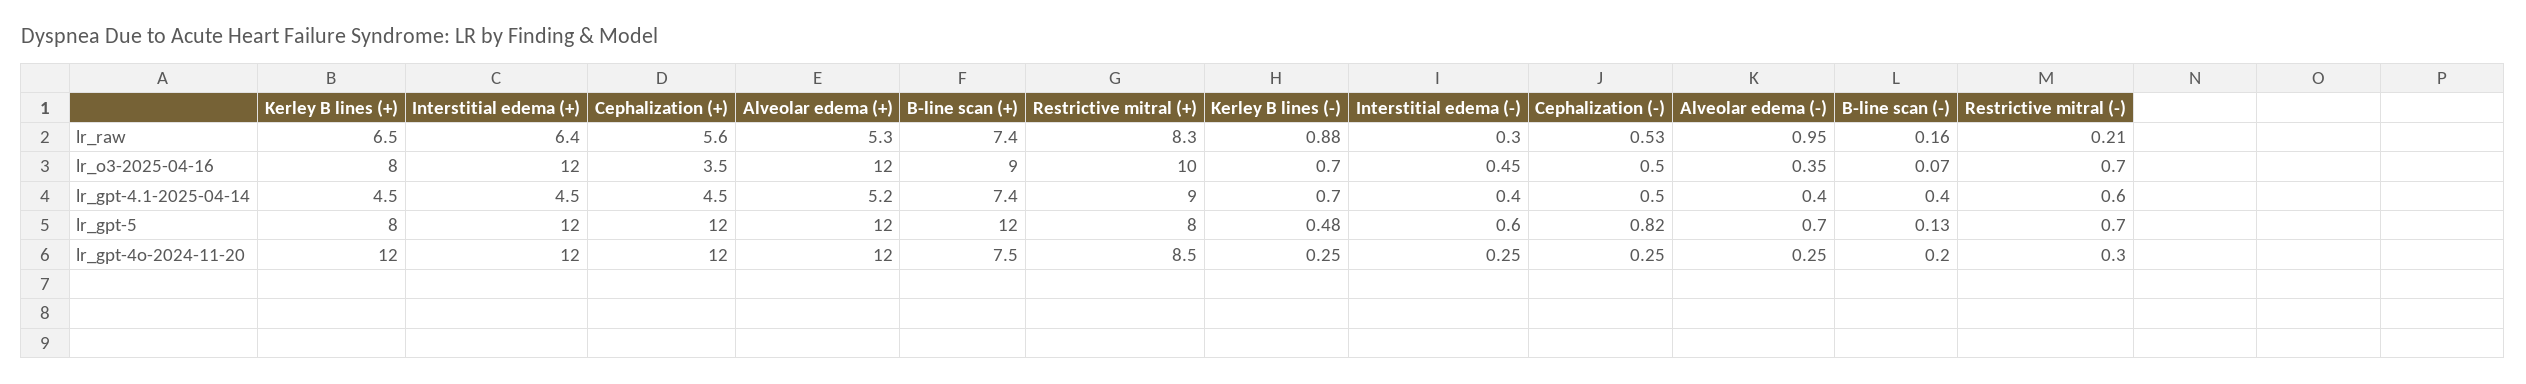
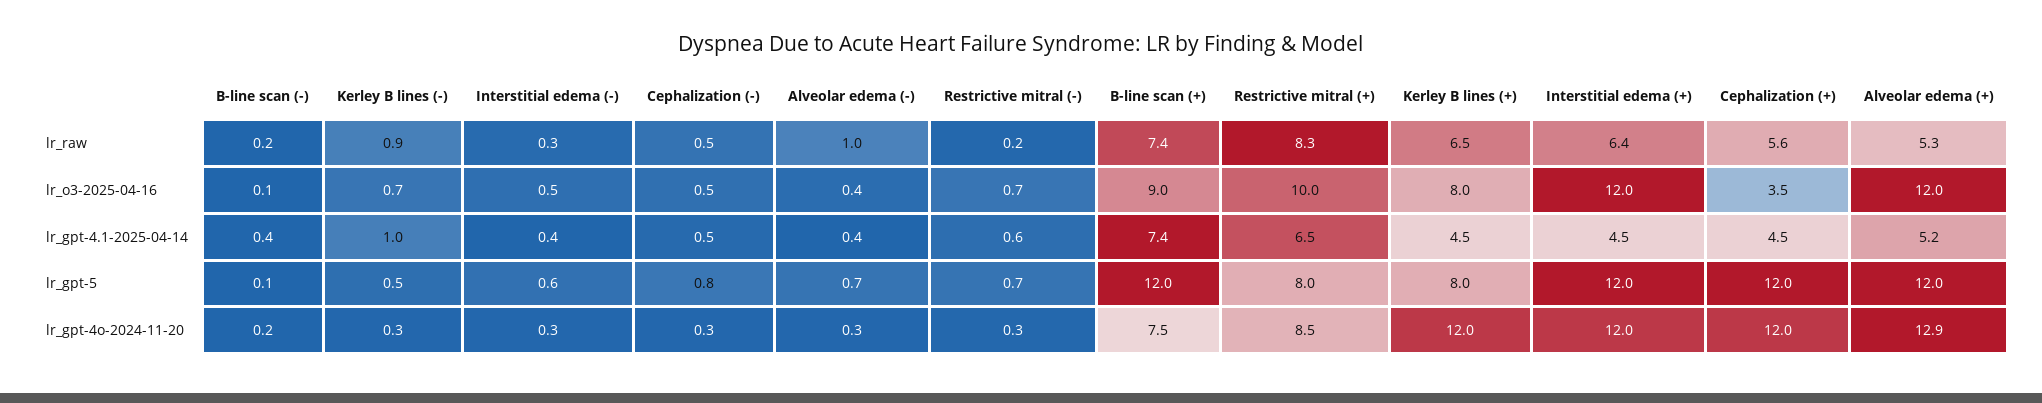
Restrictive mitral (+), lr_gpt-4.1-2025-04-14: 9 -> 6.5
Kerley B lines (-), lr_gpt-4.1-2025-04-14: 0.7 -> 1
Alveolar edema (+), lr_gpt-4o-2024-11-20: 12 -> 12.9

